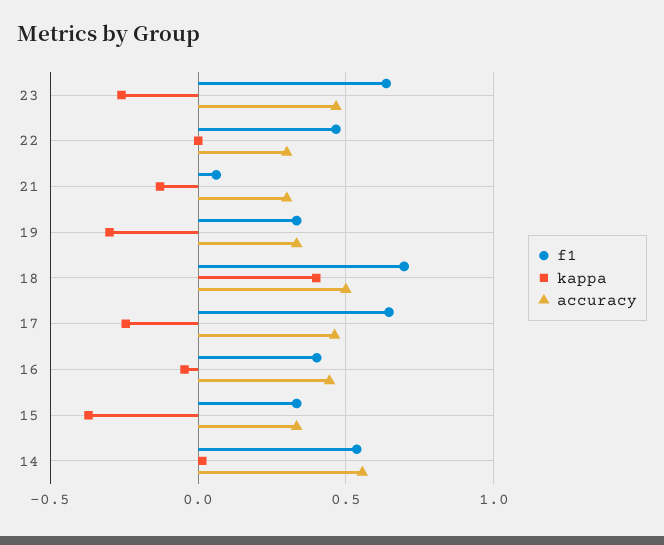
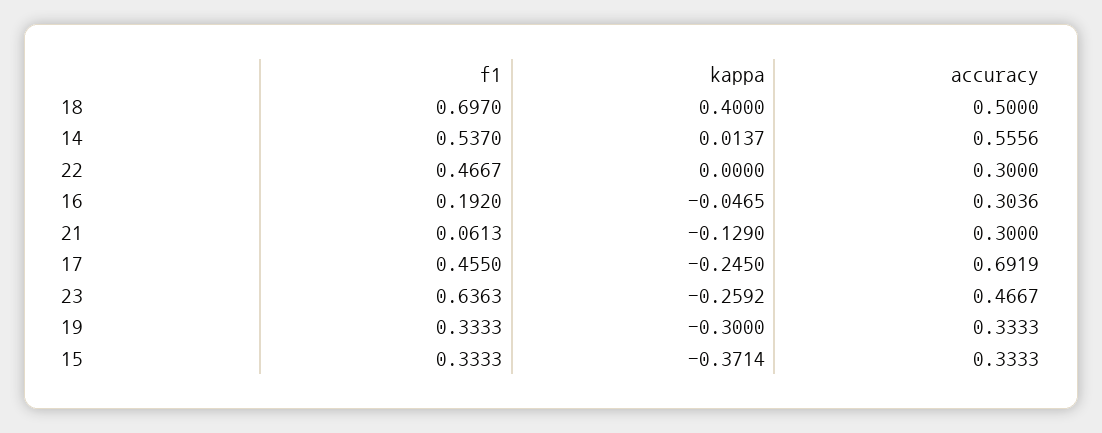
f1, 17: 0.65 -> 0.455
accuracy, 17: 0.45 -> 0.6919
f1, 16: 0.4 -> 0.192
accuracy, 16: 0.45 -> 0.3036

